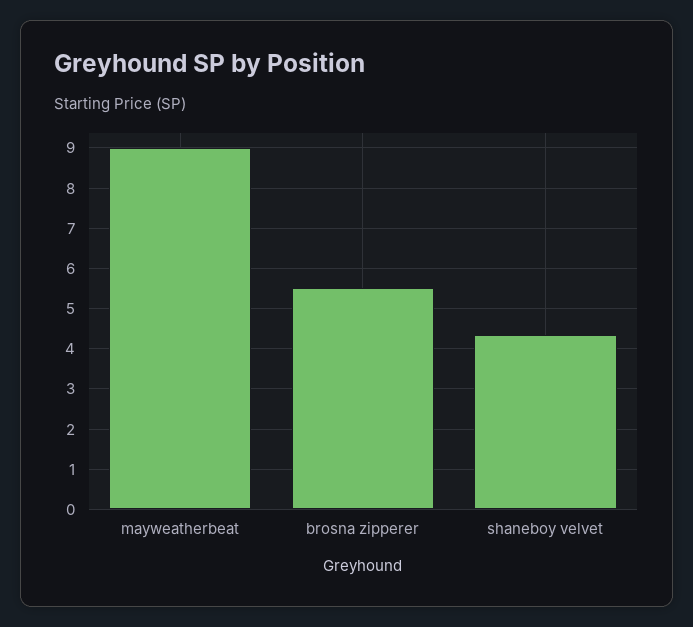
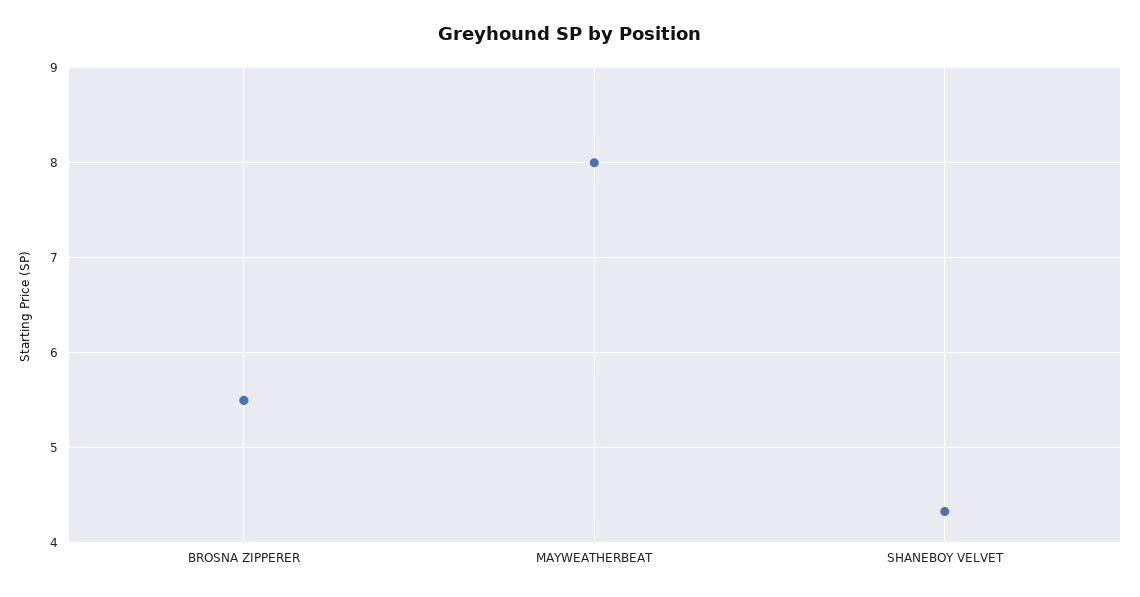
mayweatherbeat: 9 -> 8

